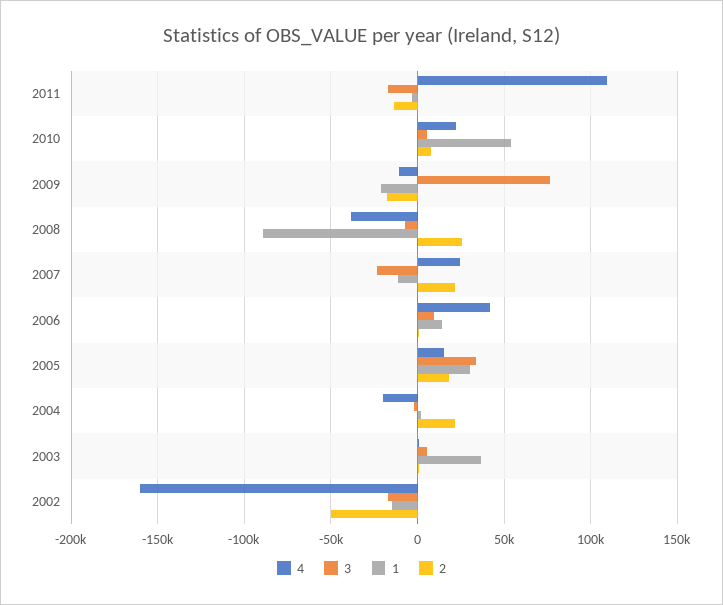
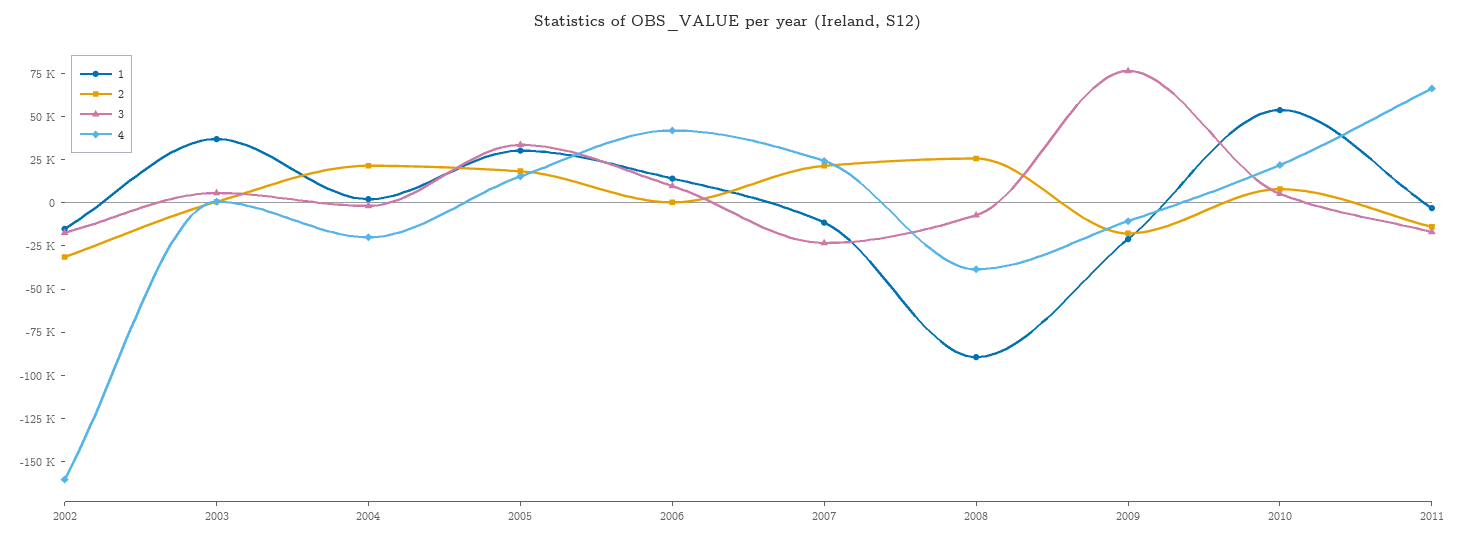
4, 2011: 110000 -> 65000
2, 2002: -50000 -> -30000

